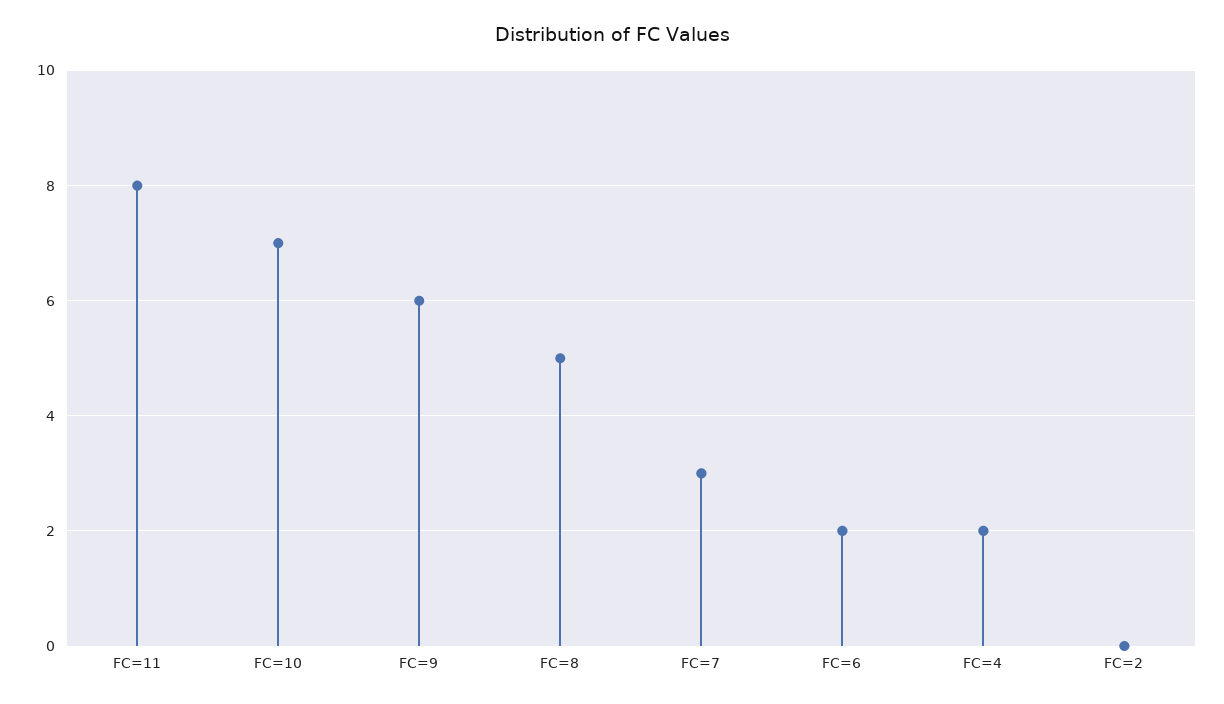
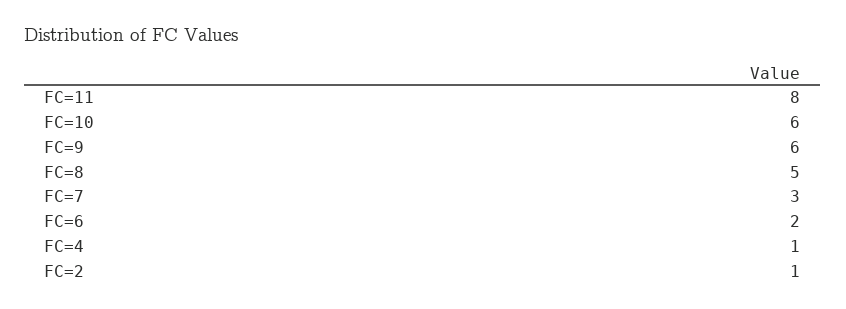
FC=10: 7 -> 6
FC=4: 2 -> 1
FC=2: 0 -> 1

